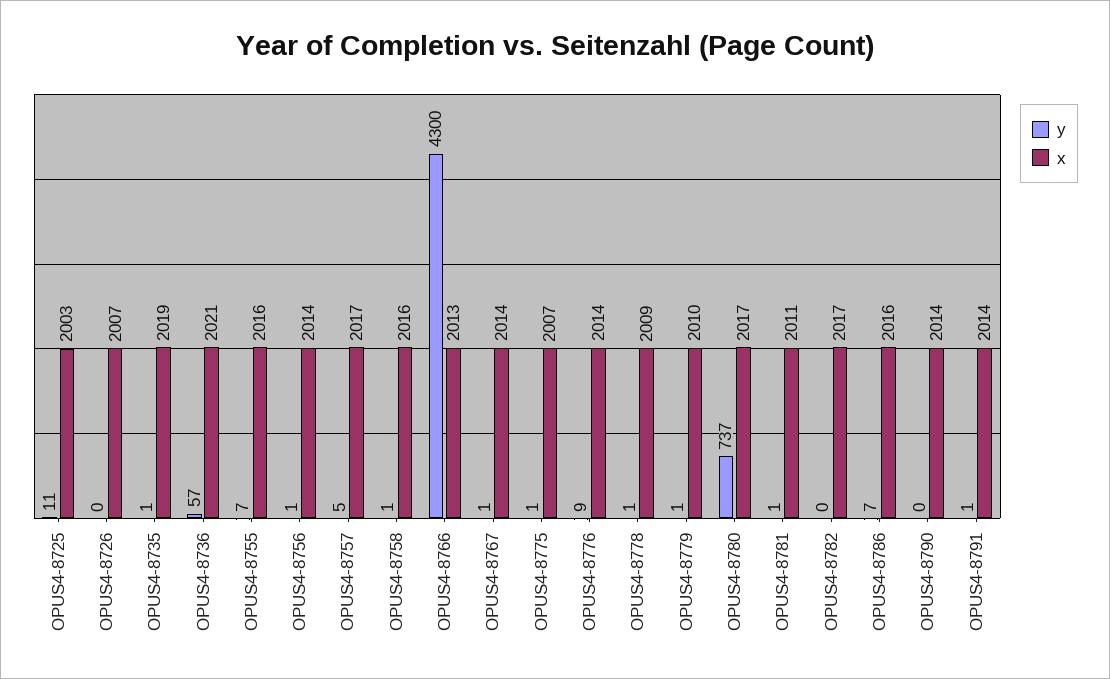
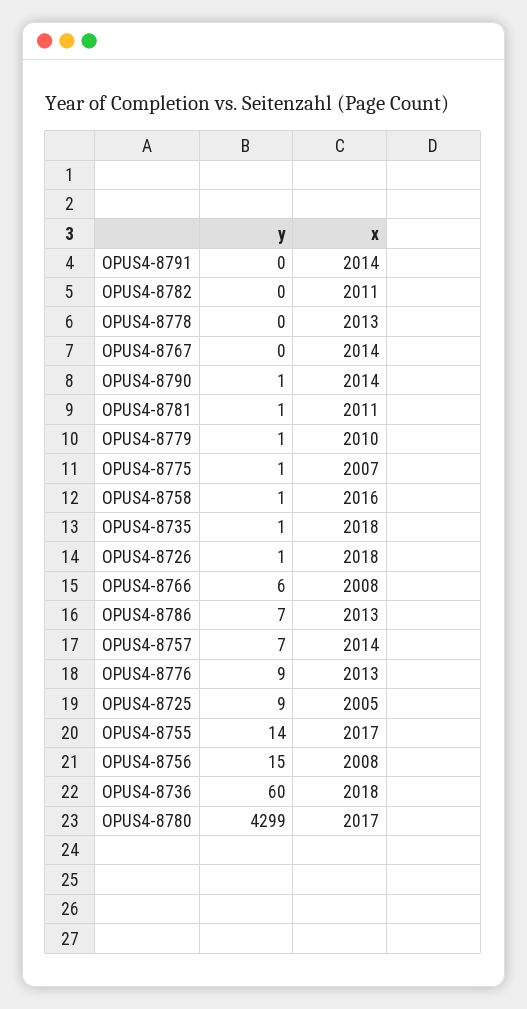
y, OPUS4-8725: 11 -> 9
x, OPUS4-8725: 2003 -> 2005
y, OPUS4-8726: 0 -> 1
x, OPUS4-8726: 2007 -> 2018
x, OPUS4-8735: 2019 -> 2018
y, OPUS4-8736: 57 -> 60
x, OPUS4-8736: 2021 -> 2018
y, OPUS4-8755: 7 -> 14
x, OPUS4-8755: 2016 -> 2017
y, OPUS4-8756: 1 -> 15
x, OPUS4-8756: 2014 -> 2008
y, OPUS4-8757: 5 -> 7
x, OPUS4-8757: 2017 -> 2014
y, OPUS4-8766: 4300 -> 6
x, OPUS4-8766: 2013 -> 2008
y, OPUS4-8767: 1 -> 0
x, OPUS4-8776: 2014 -> 2013
y, OPUS4-8778: 1 -> 0
x, OPUS4-8778: 2009 -> 2013
y, OPUS4-8780: 737 -> 4299
x, OPUS4-8782: 2017 -> 2011
x, OPUS4-8786: 2016 -> 2013
y, OPUS4-8790: 0 -> 1
y, OPUS4-8791: 1 -> 0

